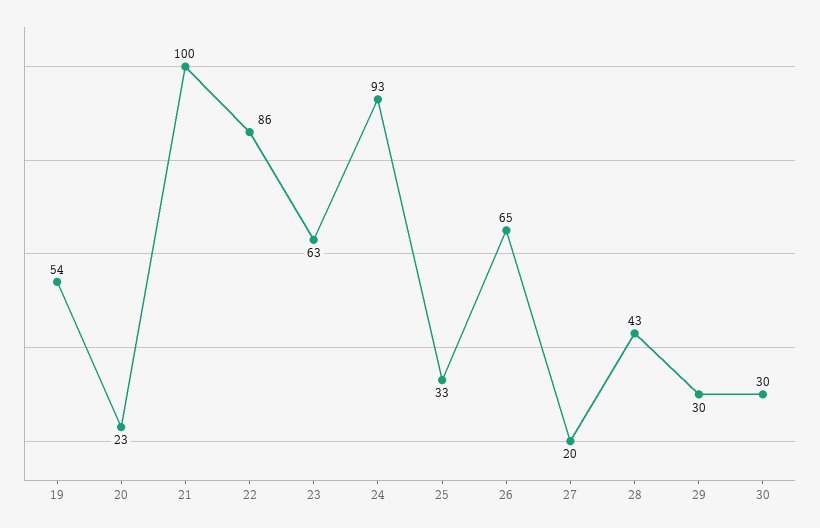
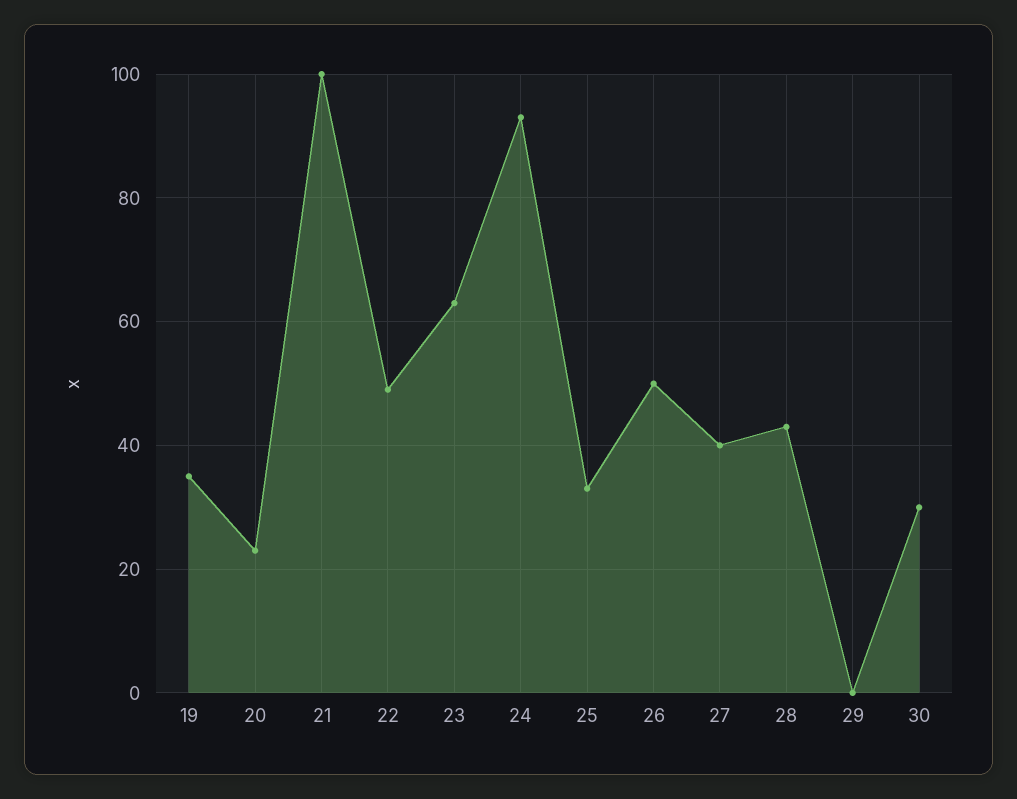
19: 54 -> 35
22: 86 -> 50
26: 65 -> 50
27: 20 -> 40
29: 30 -> 0

